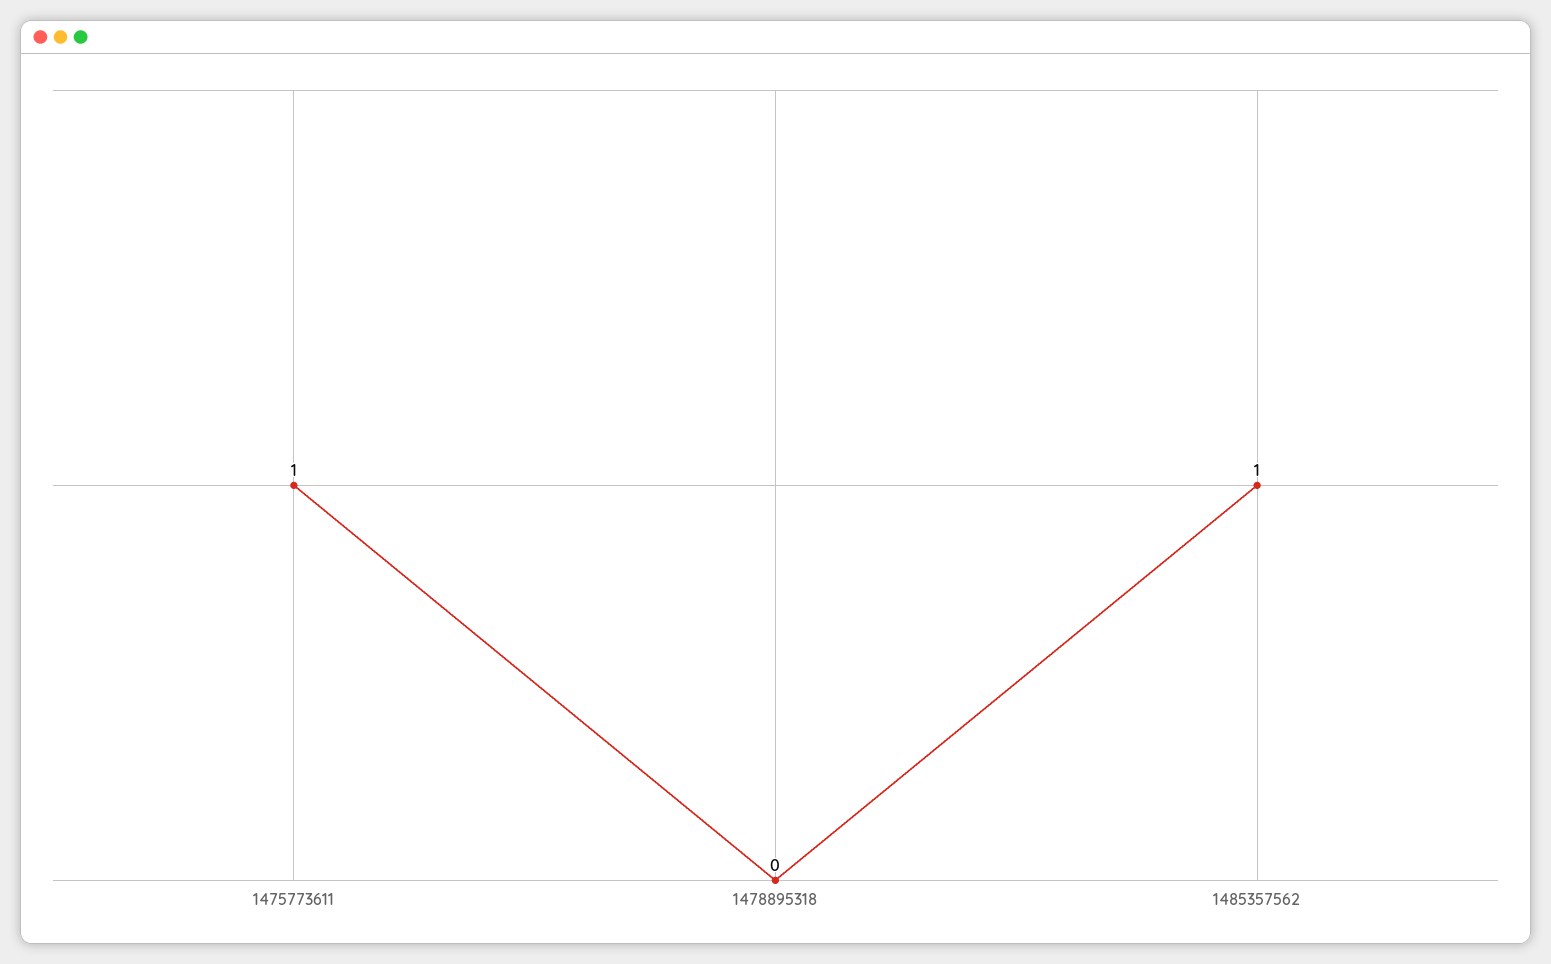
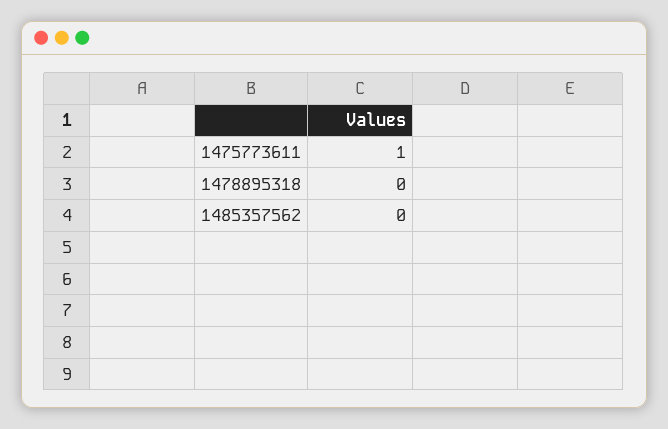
1485357562: 1 -> 0

